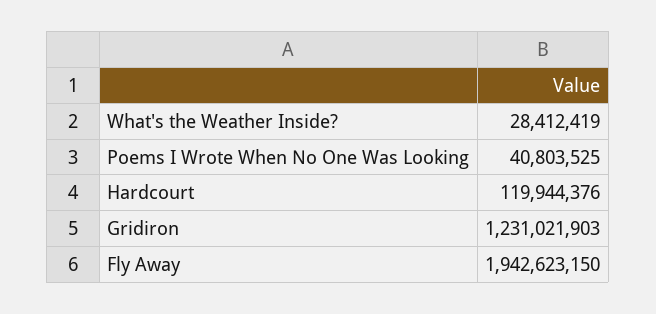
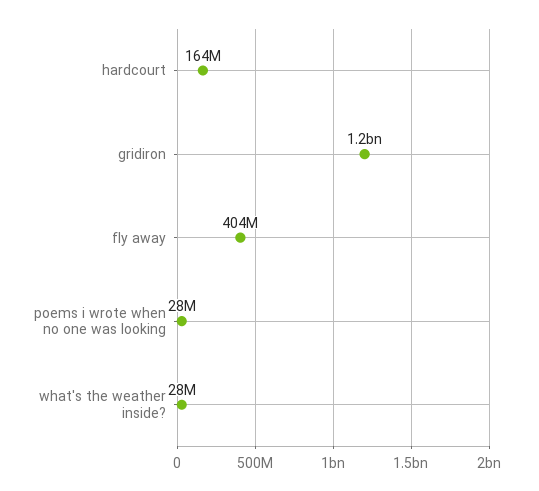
Poems I Wrote When No One Was Looking: 40803525 -> 28000000
Hardcourt: 119944376 -> 164000000
Fly Away: 1942623150 -> 404000000

